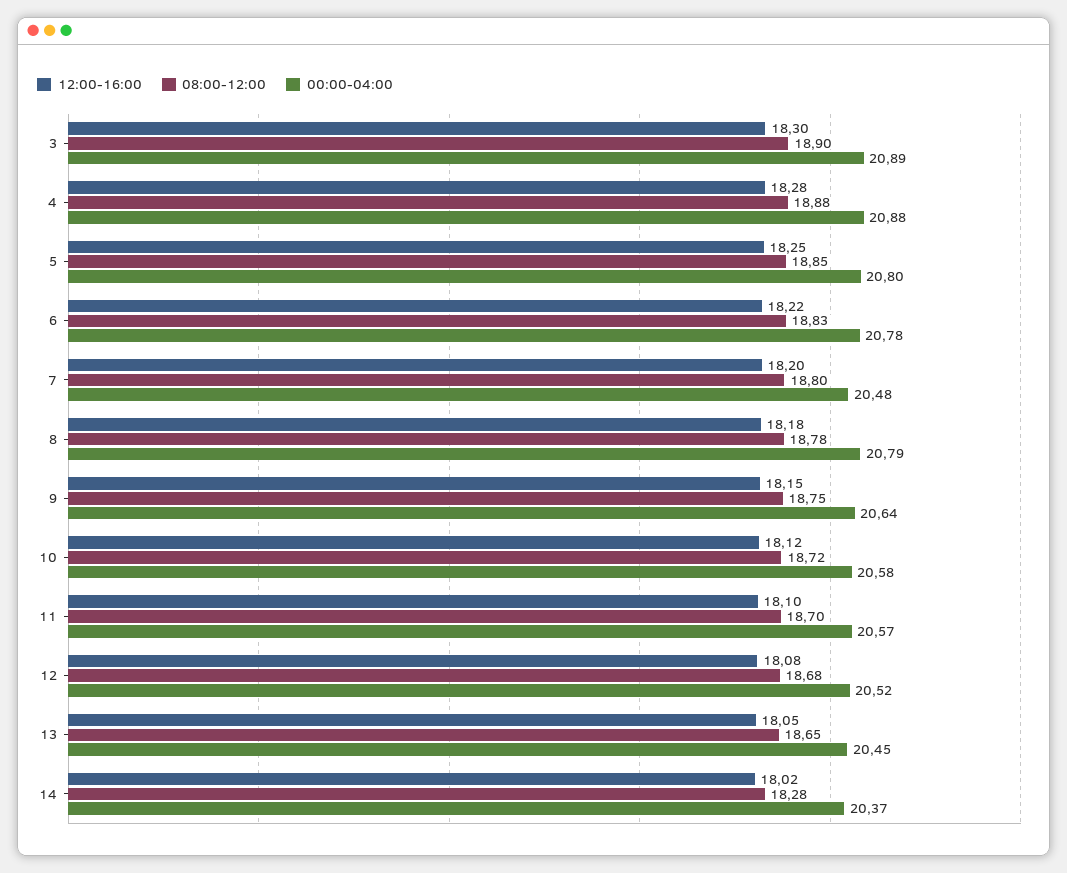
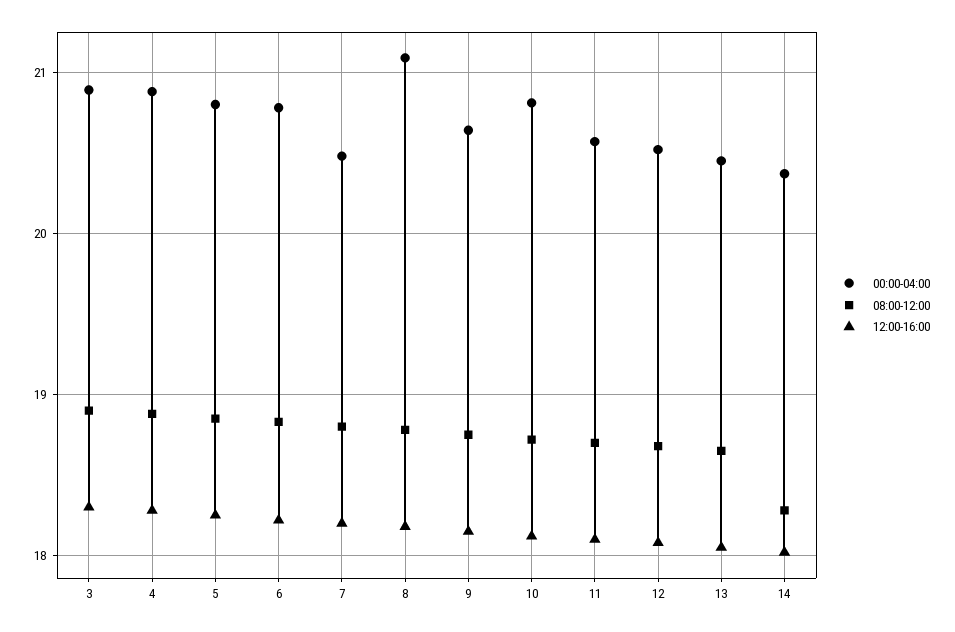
00:00-04:00, 8: 20.79 -> 21.1
00:00-04:00, 10: 20.58 -> 20.8

